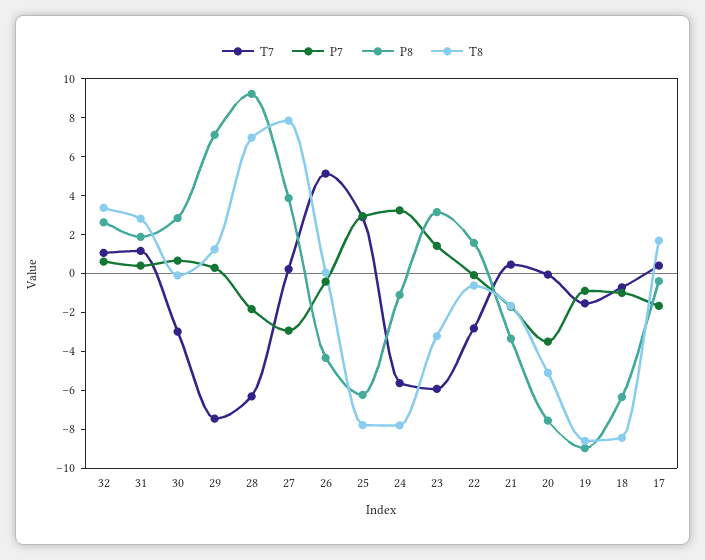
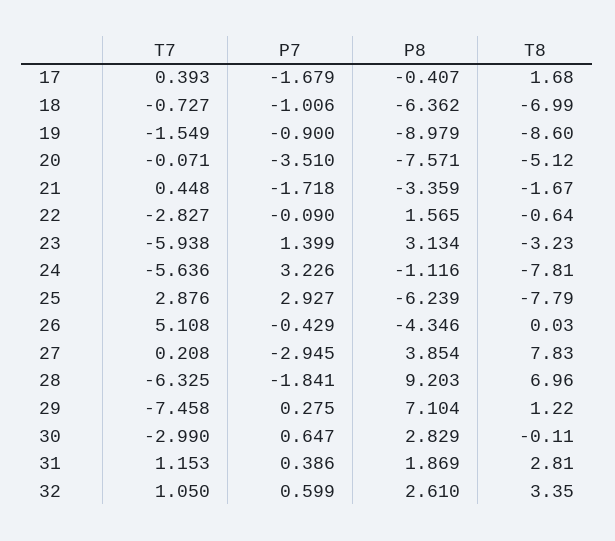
T8, 18: -8.5 -> -6.99

